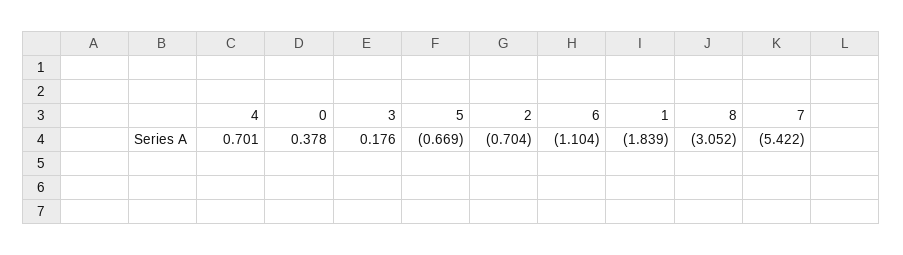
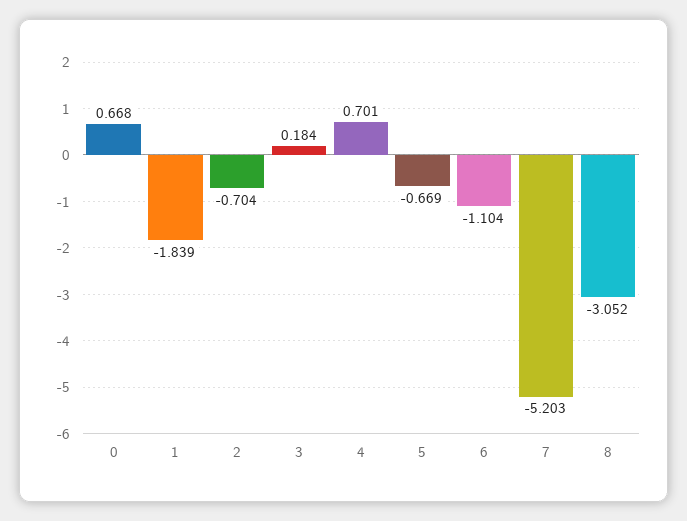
0: 0.378 -> 0.668
3: 0.176 -> 0.184
7: -5.422 -> -5.203

